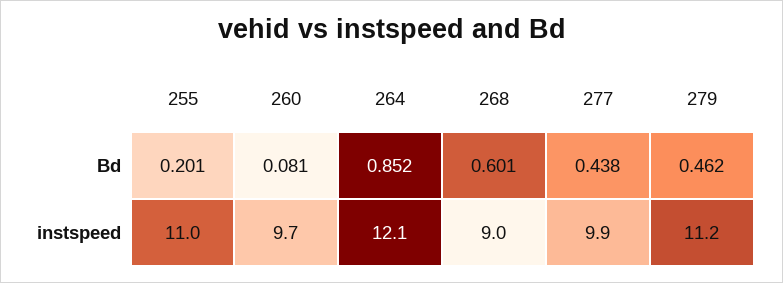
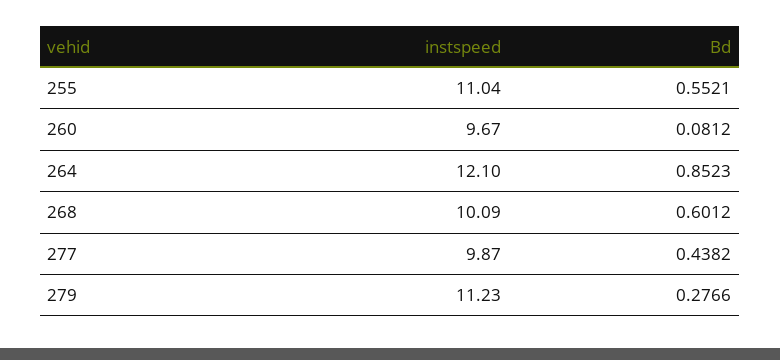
255, Bd: 0.201 -> 0.5521
279, Bd: 0.462 -> 0.2766
268, instspeed: 9 -> 10.09

